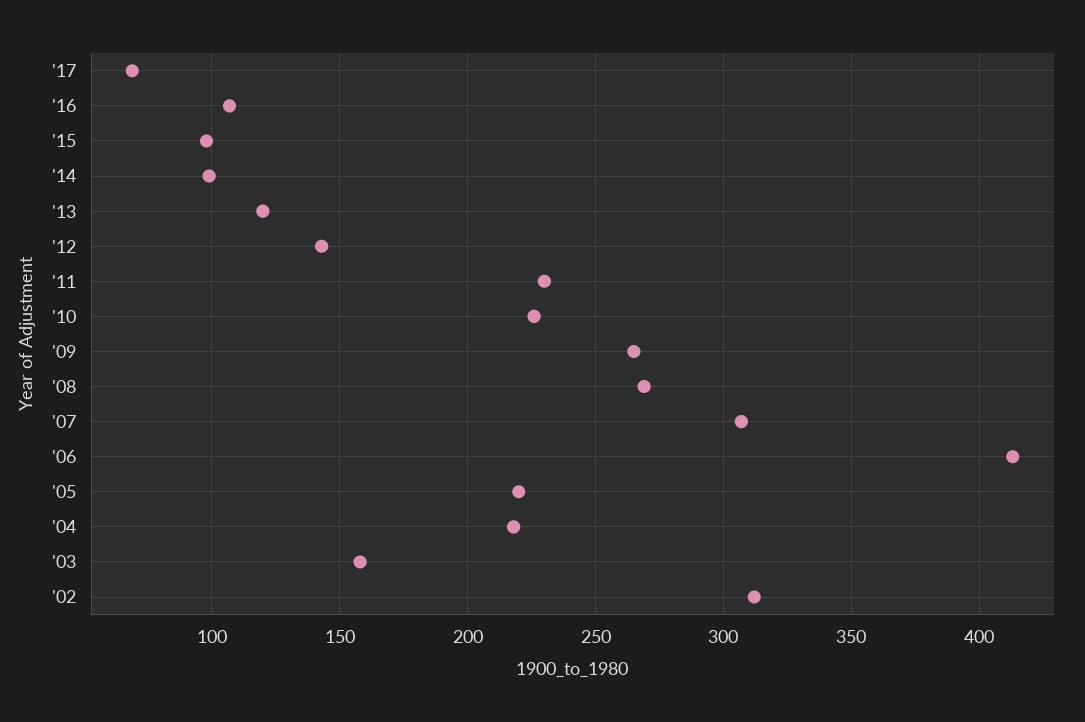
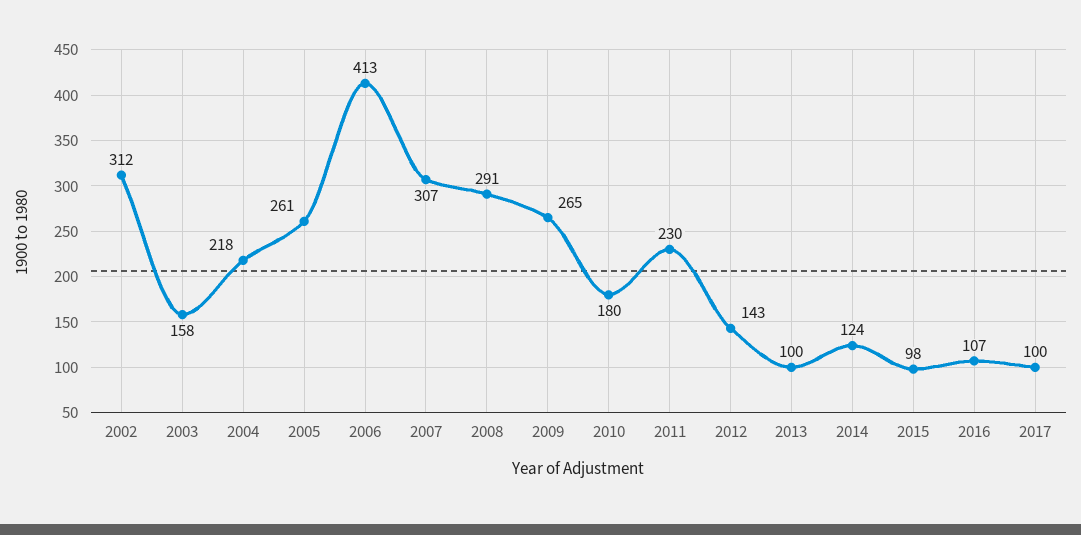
'17: 70 -> 100
'14: 100 -> 124
'13: 120 -> 100
'10: 225 -> 180
'08: 270 -> 291
'05: 220 -> 261

